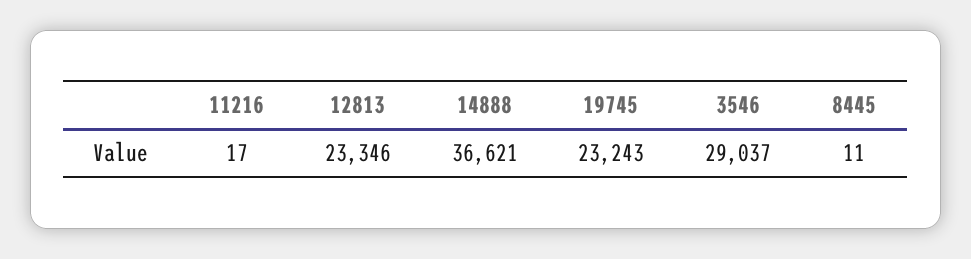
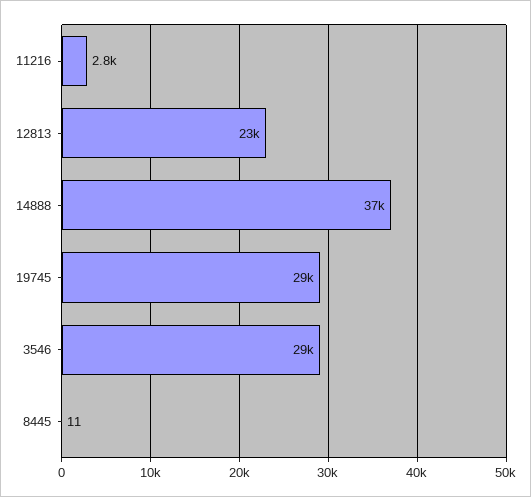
11216: 17 -> 2800
19745: 23243 -> 29000

